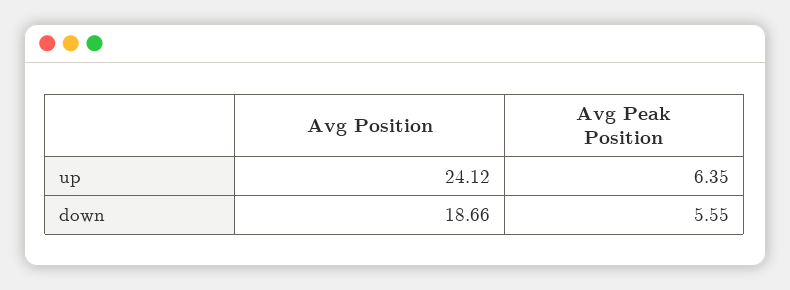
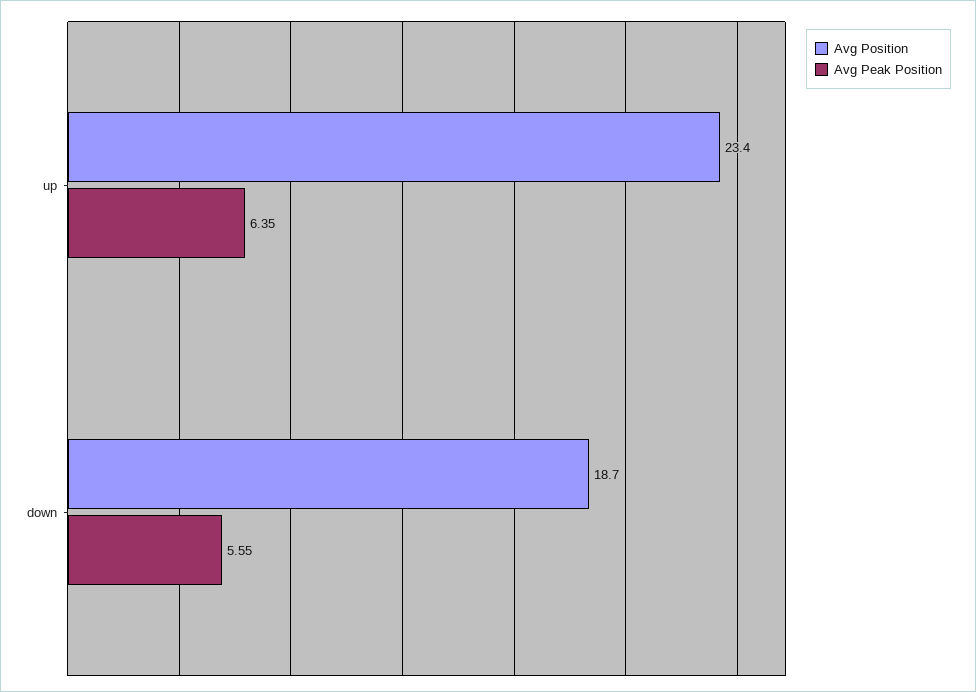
Avg Position, up: 24.12 -> 23.4

